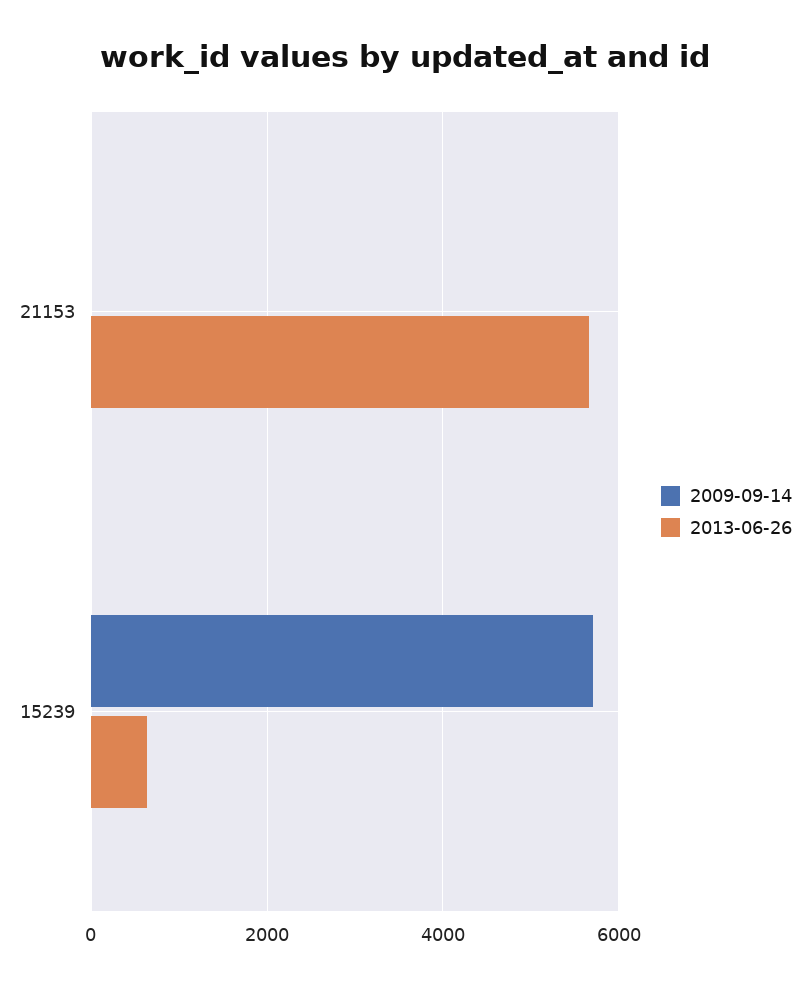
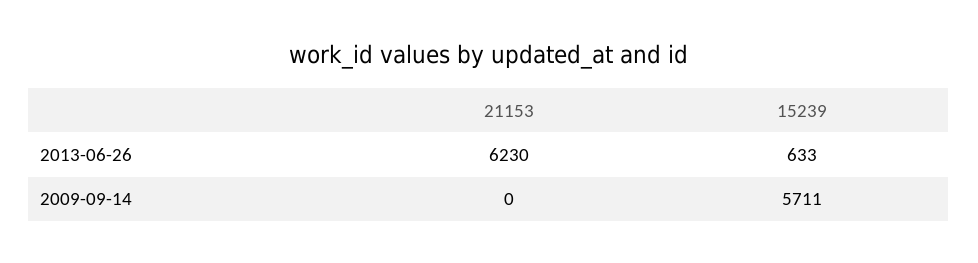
2013-06-26, 21153: 5600 -> 6230

